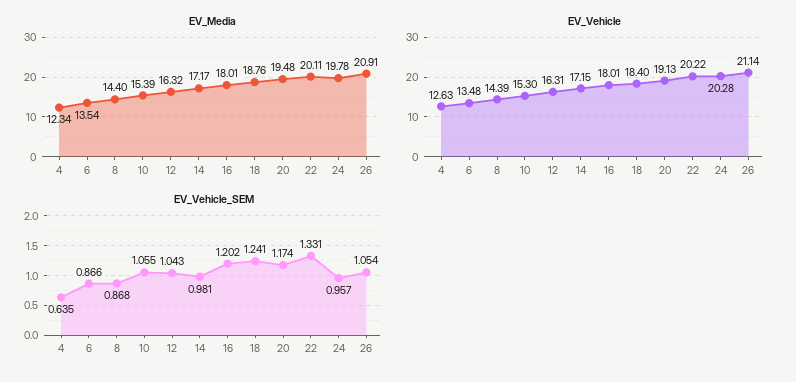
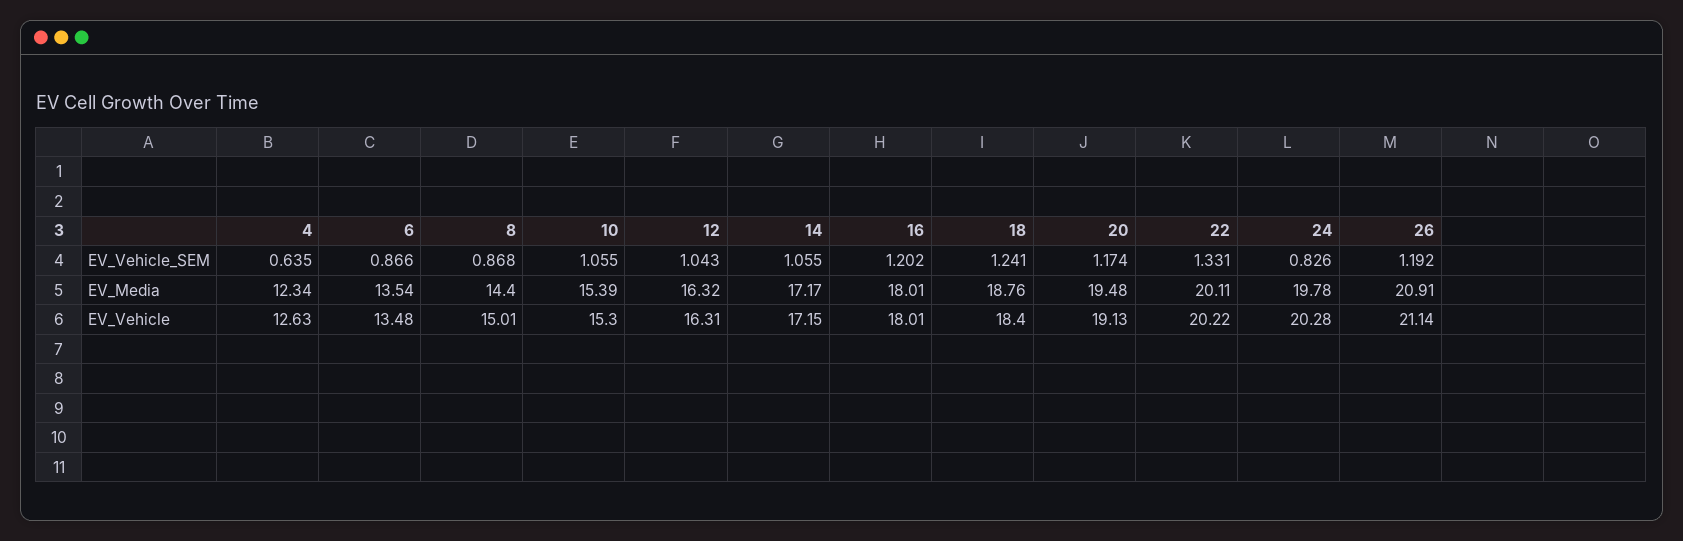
EV_Vehicle, 8: 14.39 -> 15.01
EV_Vehicle_SEM, 14: 0.981 -> 1.055
EV_Vehicle_SEM, 24: 0.957 -> 0.826
EV_Vehicle_SEM, 26: 1.054 -> 1.192

